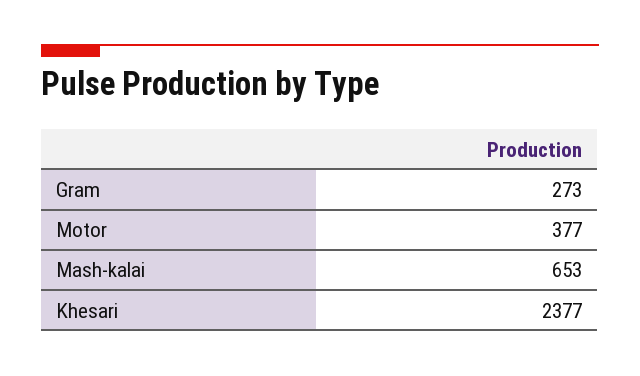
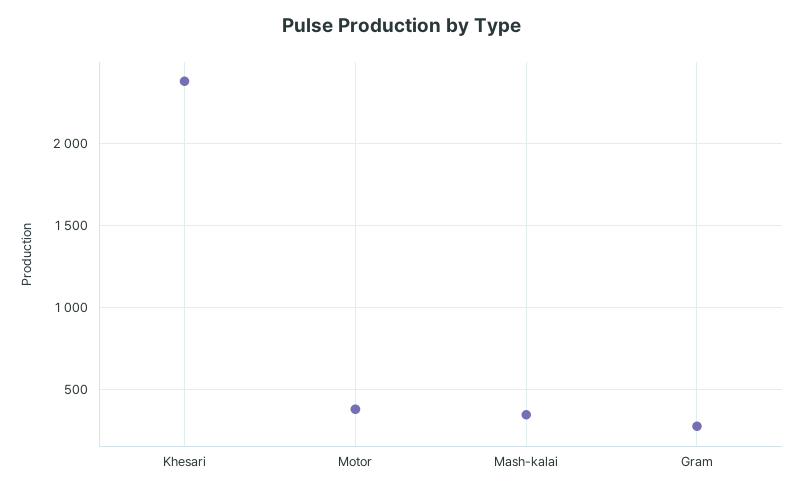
Mash-kalai: 653 -> 350

